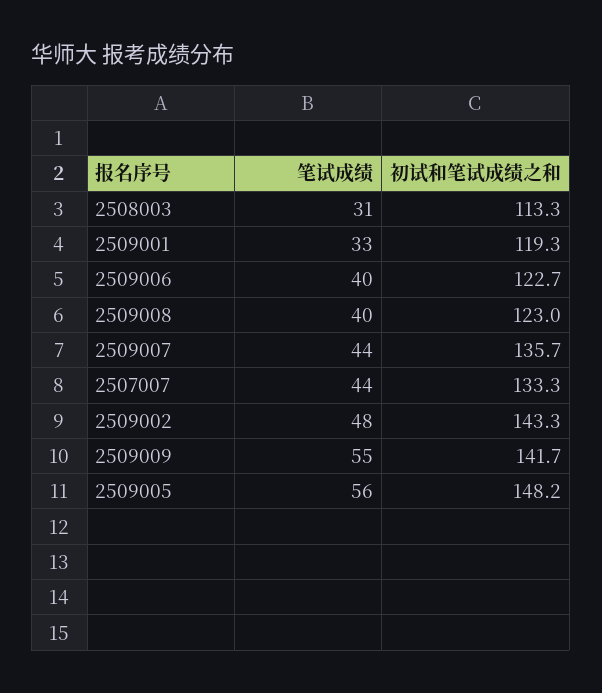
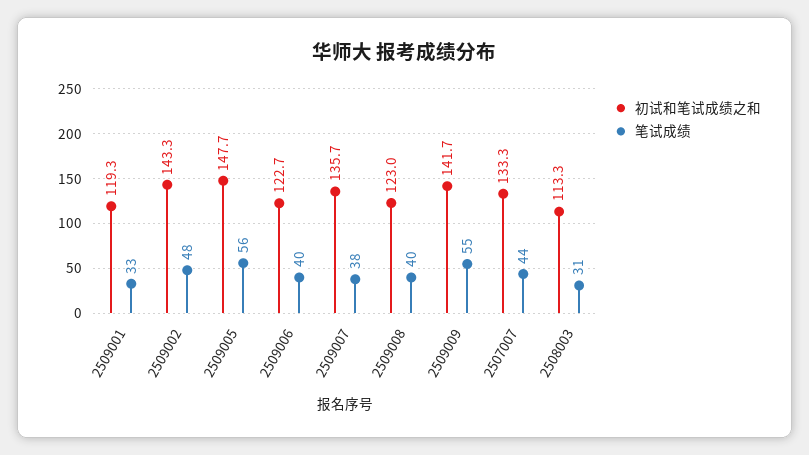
笔试成绩, 2509007: 44 -> 38
初试和笔试成绩之和, 2509005: 148.2 -> 147.7

